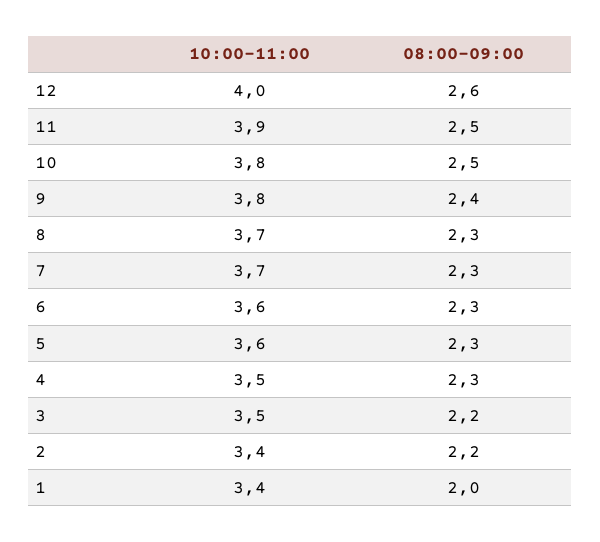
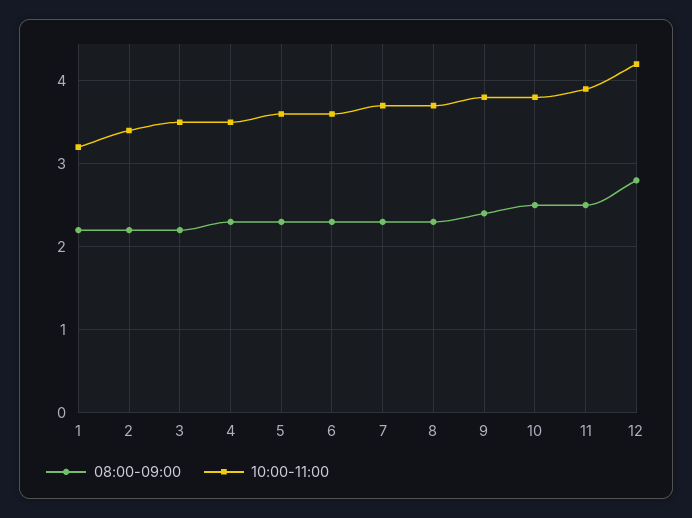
10:00-11:00, 12: 4 -> 4.2
08:00-09:00, 12: 2.6 -> 2.8
10:00-11:00, 1: 3.4 -> 3.2
08:00-09:00, 1: 2 -> 2.2

